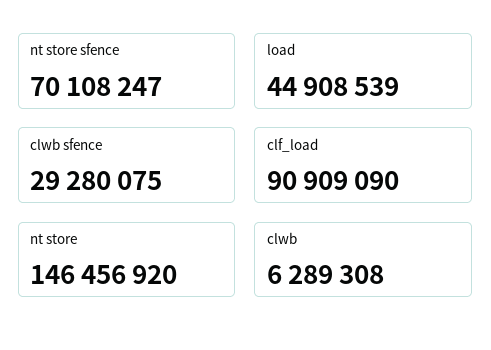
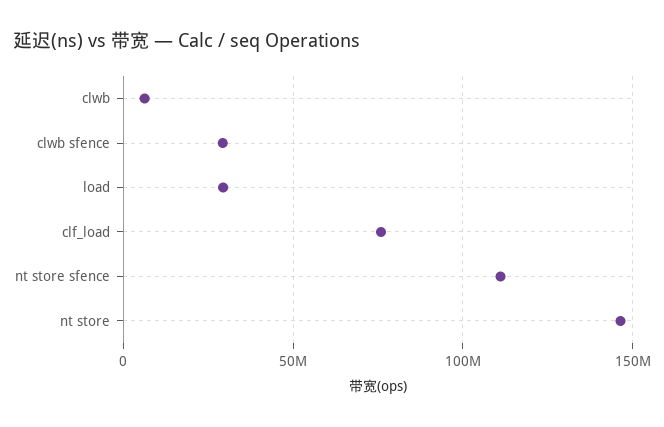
nt store sfence: 70108247 -> 110000000
load: 44908539 -> 30000000
clf_load: 90909090 -> 75000000

